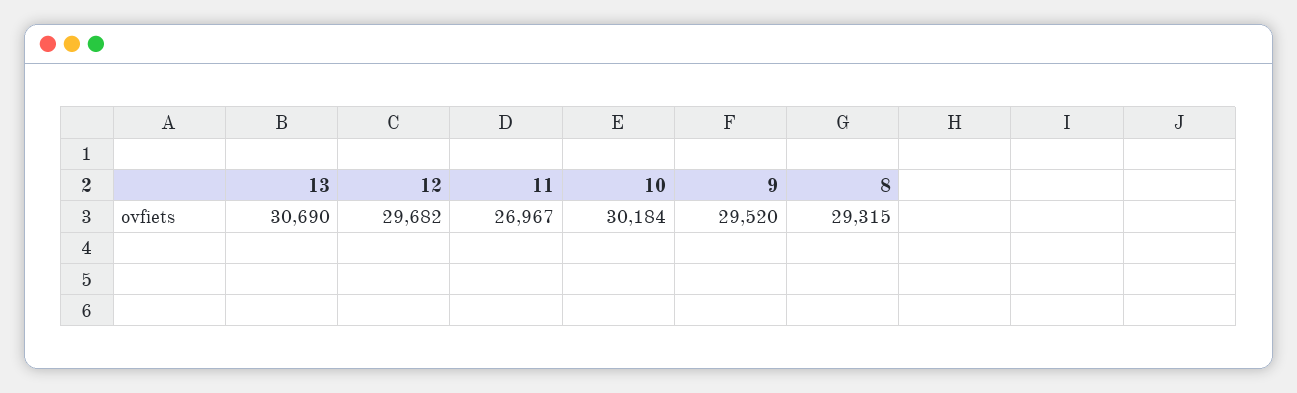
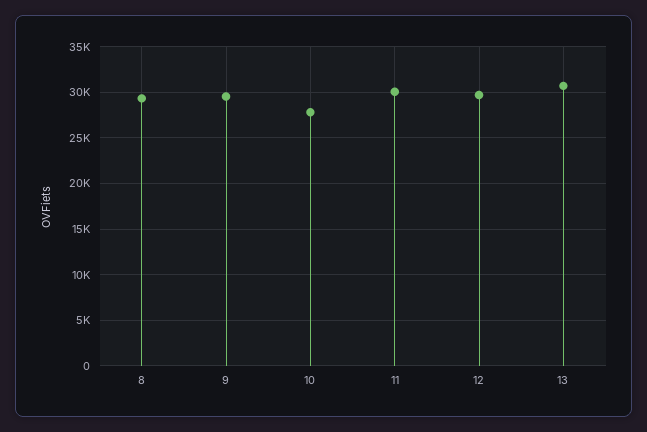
11: 26967 -> 30000
10: 30184 -> 28000

